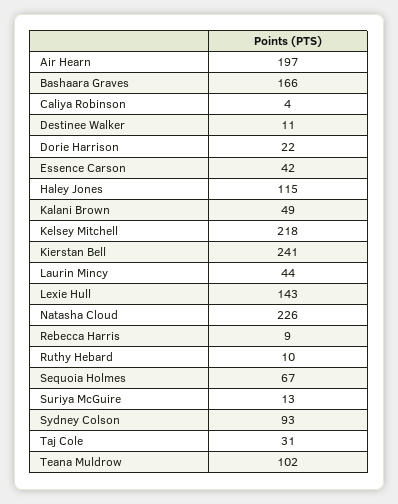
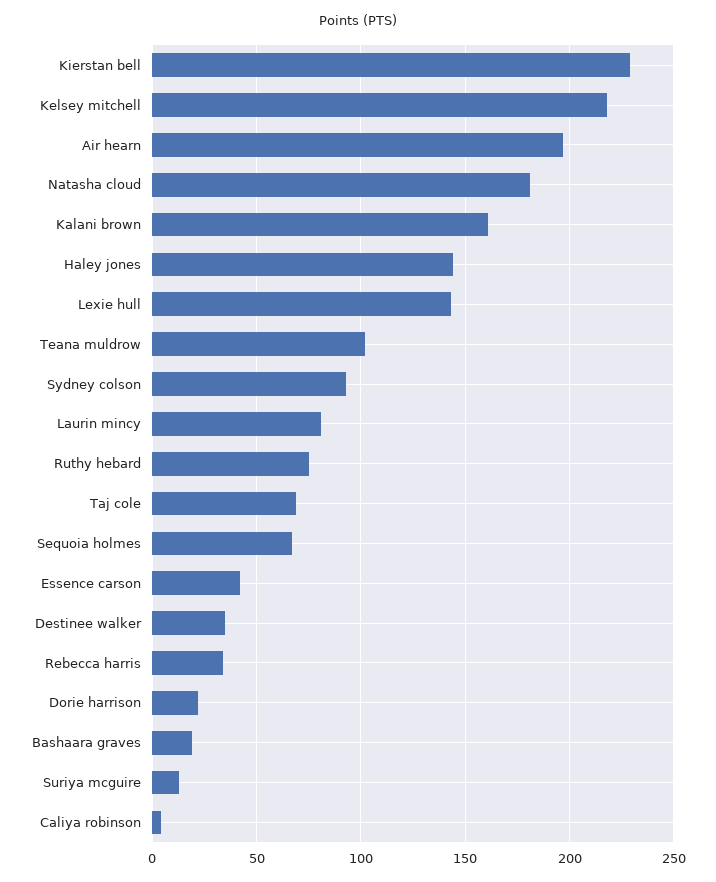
Bashaara Graves: 166 -> 20
Destinee Walker: 11 -> 35
Haley Jones: 115 -> 145
Kalani Brown: 49 -> 160
Kierstan Bell: 241 -> 230
Laurin Mincy: 44 -> 80
Natasha Cloud: 226 -> 180
Rebecca Harris: 9 -> 35
Ruthy Hebard: 10 -> 75
Taj Cole: 31 -> 70

